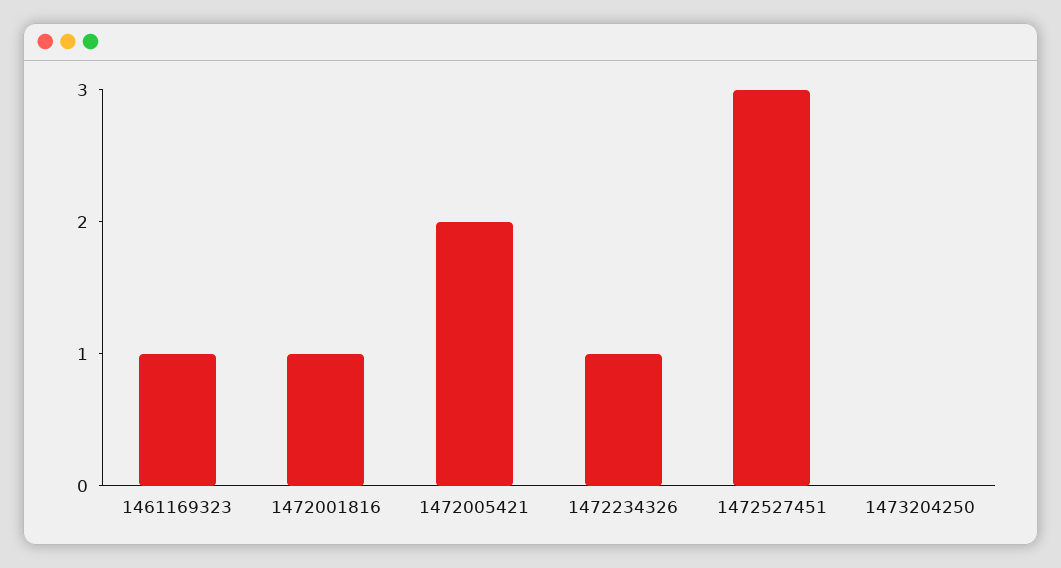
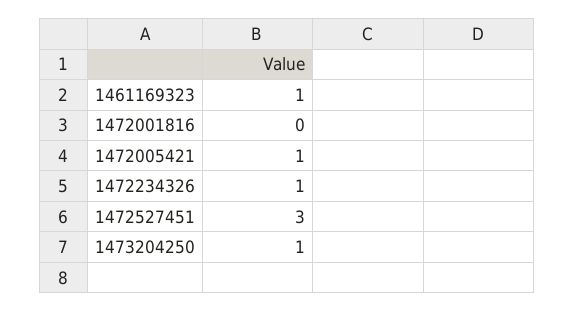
1472001816: 1 -> 0
1472005421: 2 -> 1
1473204250: 0 -> 1

